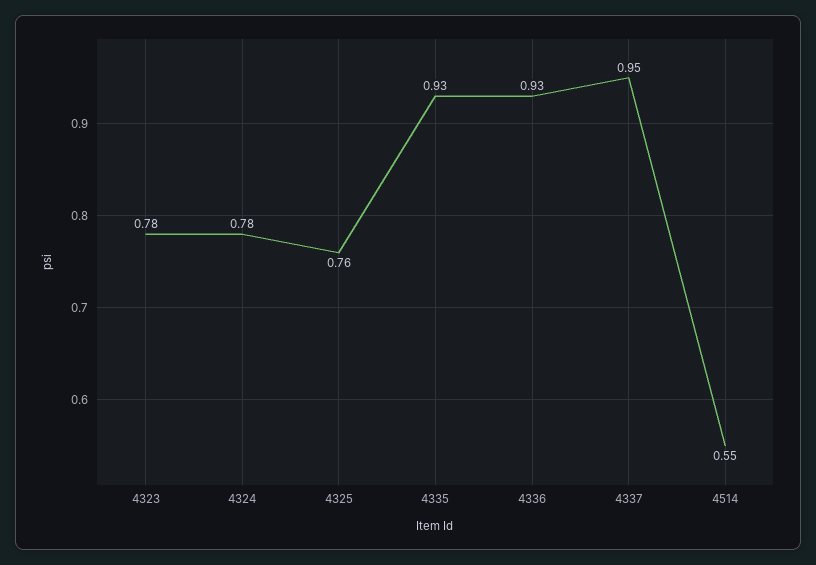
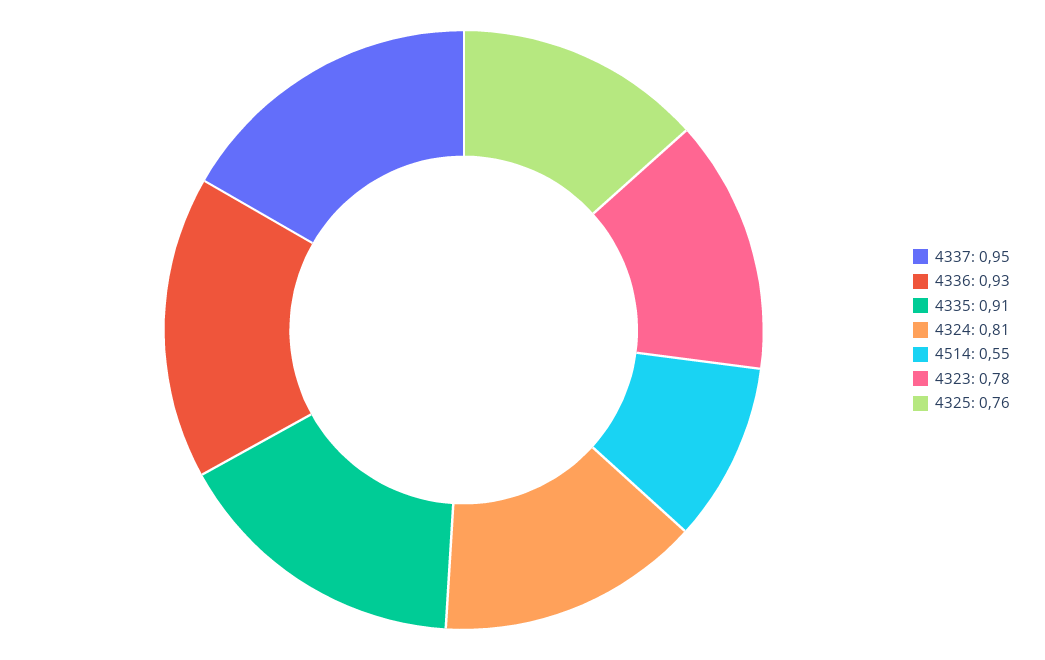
4324: 0.78 -> 0.81
4335: 0.93 -> 0.91

